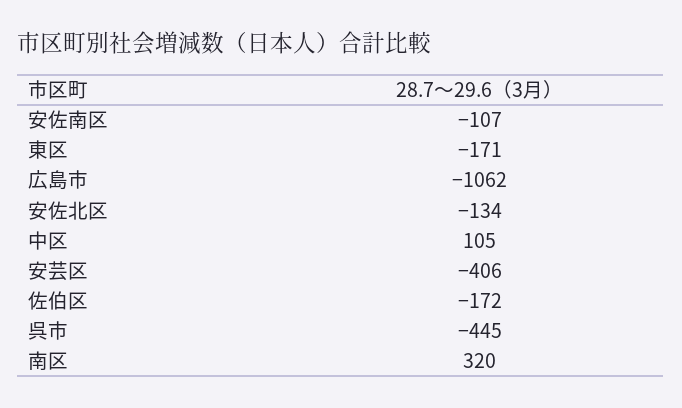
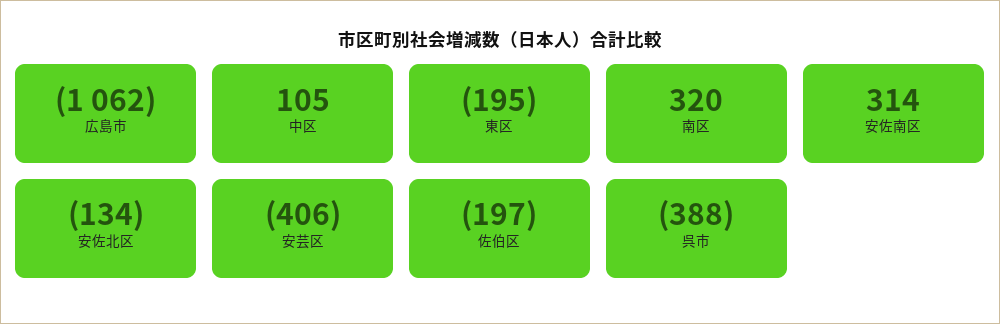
安佐南区: -107 -> 314
東区: -171 -> -195
佐伯区: -172 -> -197
呉市: -445 -> -388

